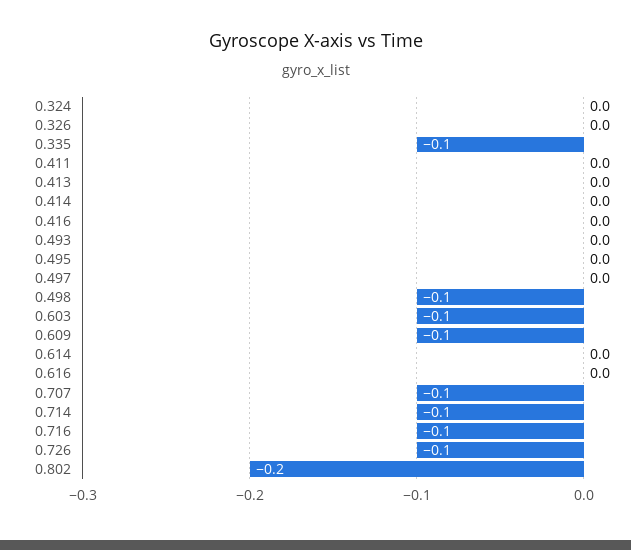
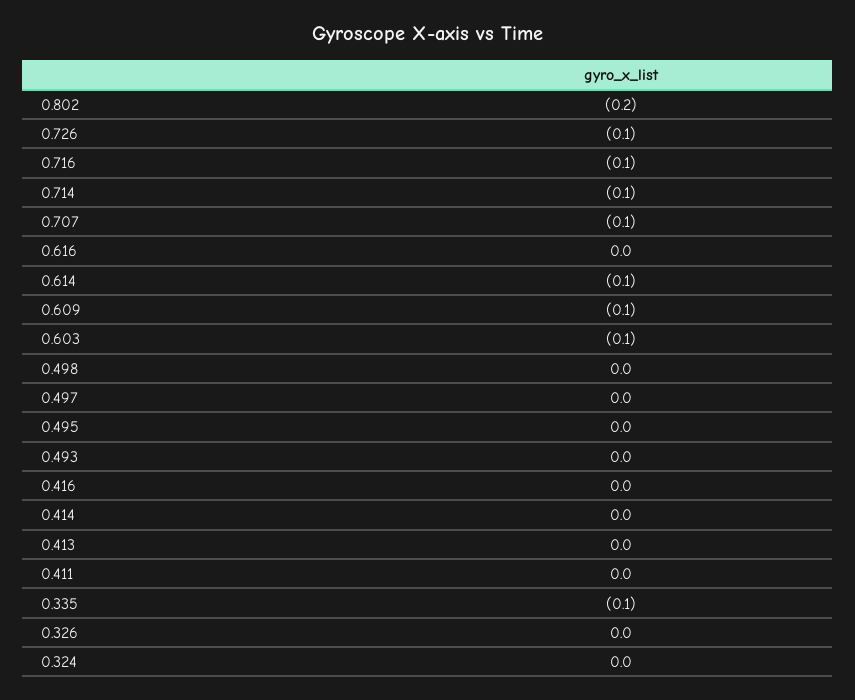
0.498: -0.1 -> 0
0.614: 0 -> -0.1

